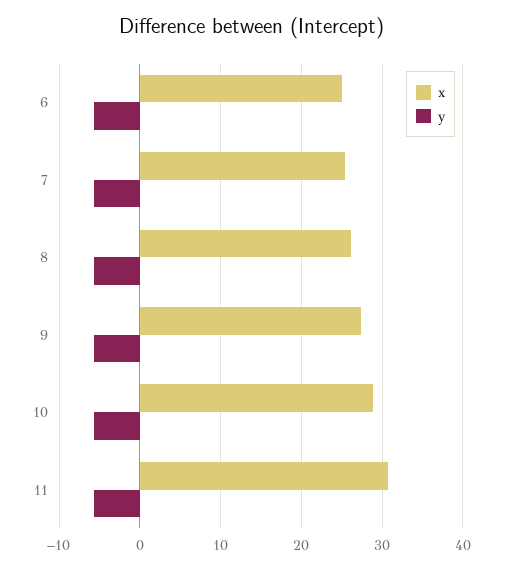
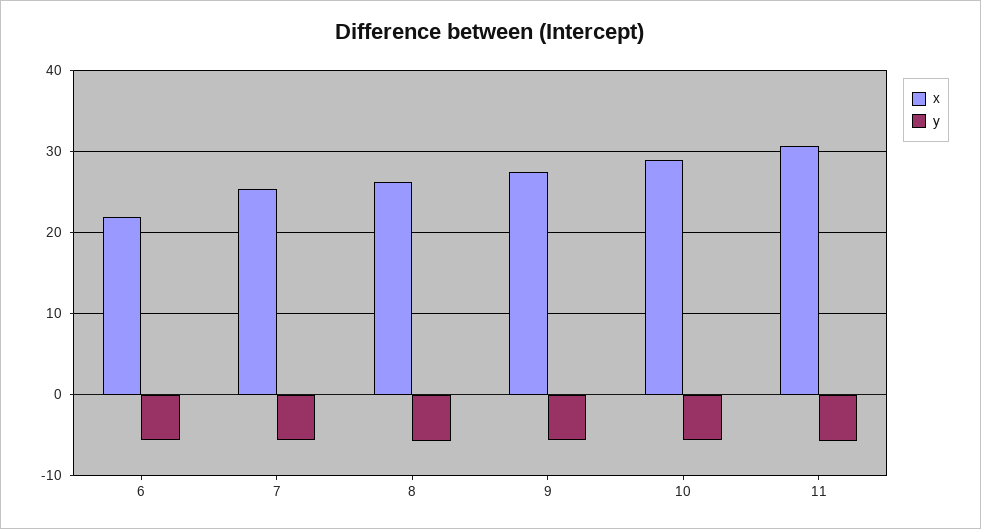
x, 6: 25 -> 22

